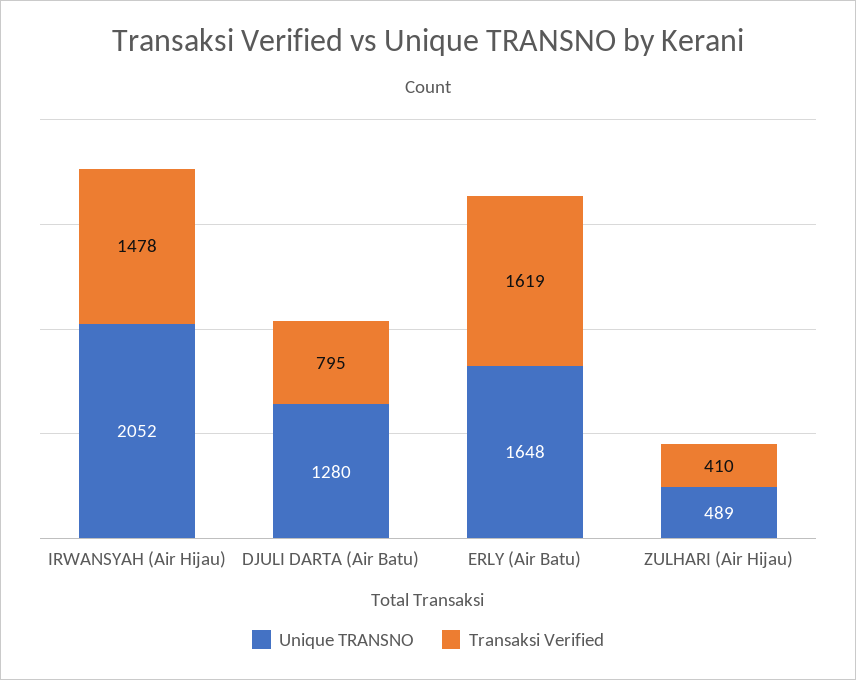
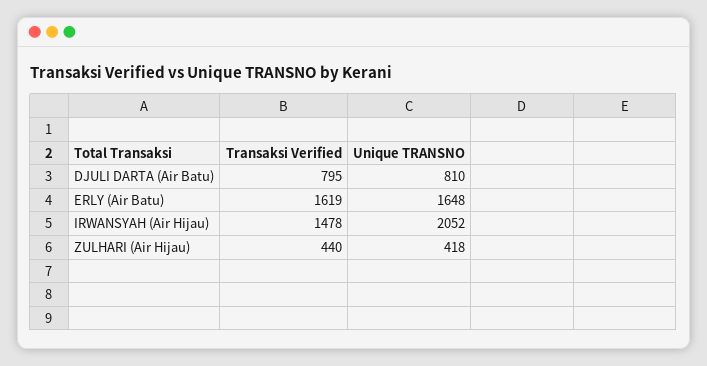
Unique TRANSNO, DJULI DARTA (Air Batu): 1280 -> 810
Unique TRANSNO, ZULHARI (Air Hijau): 489 -> 418
Transaksi Verified, ZULHARI (Air Hijau): 410 -> 440

